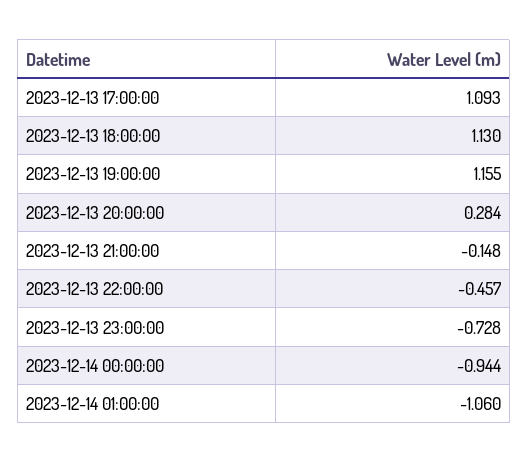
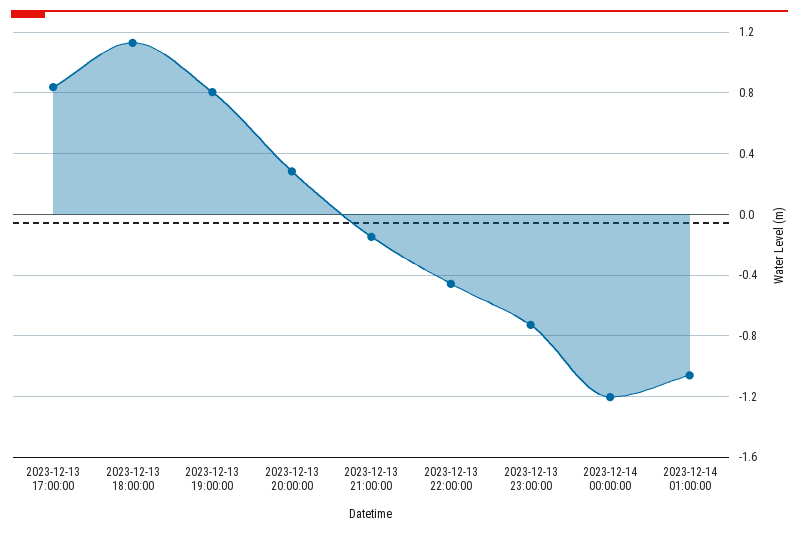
2023-12-13 17:00:00: 1.093 -> 0.85
2023-12-13 19:00:00: 1.155 -> 0.8
2023-12-14 00:00:00: -0.944 -> -1.2

